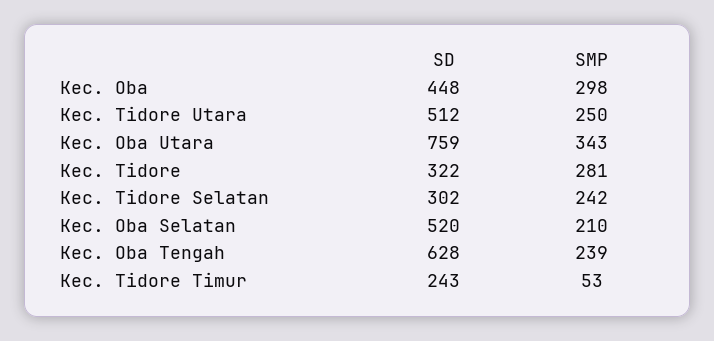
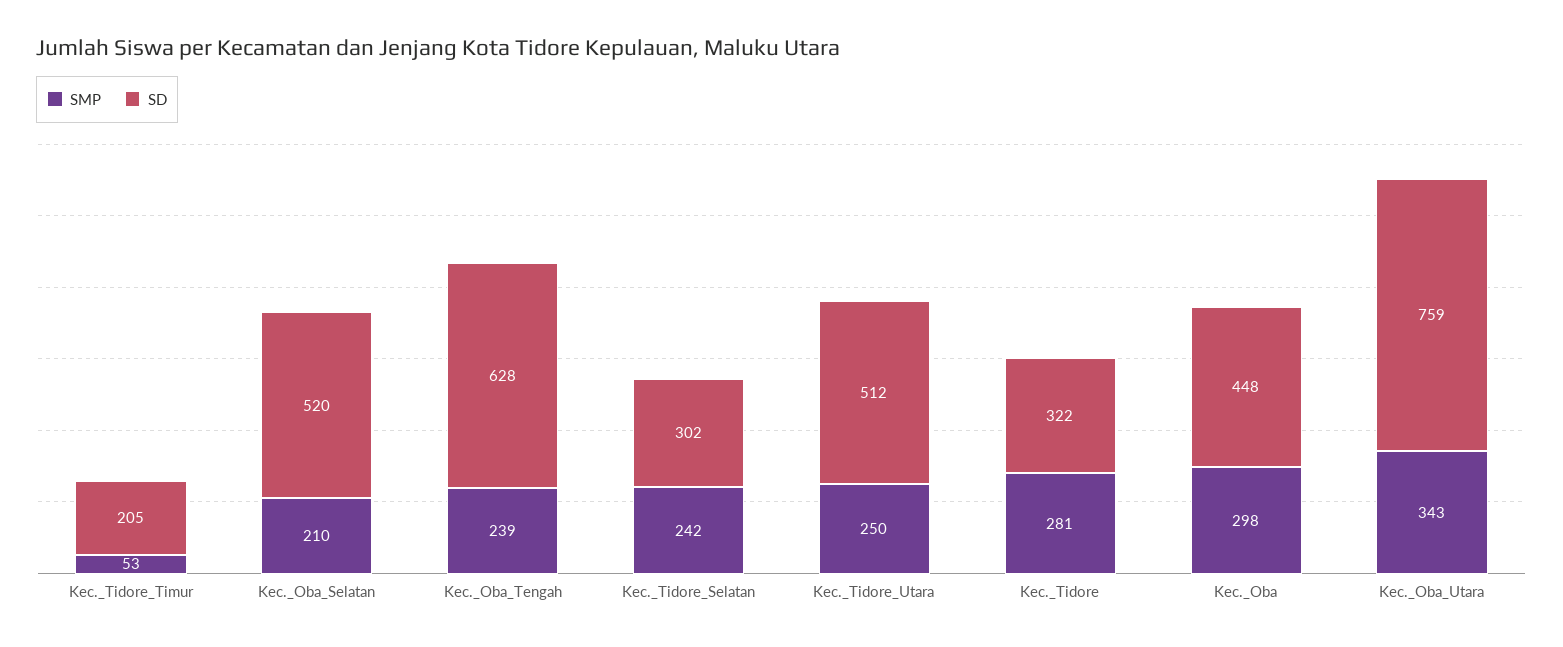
SD, Kec. Tidore Timur: 243 -> 205

